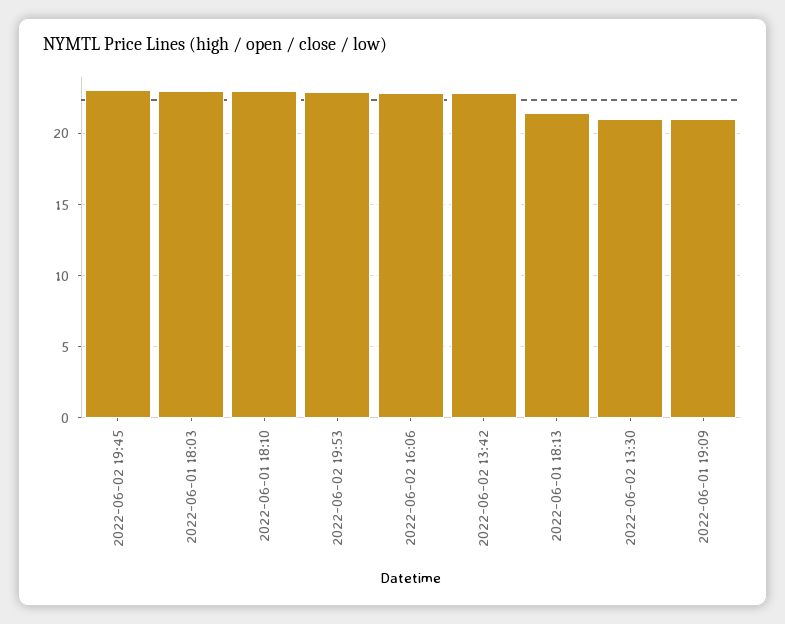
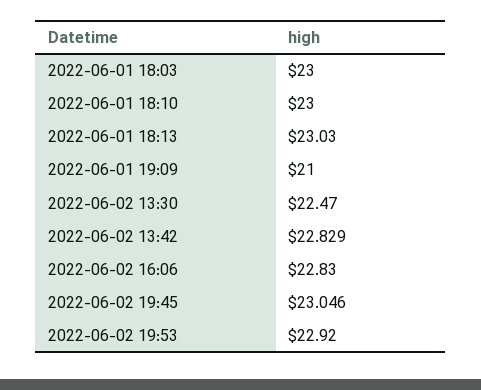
2022-06-01 18:13: 21.5 -> 23.03
2022-06-02 13:30: 21 -> 22.47

